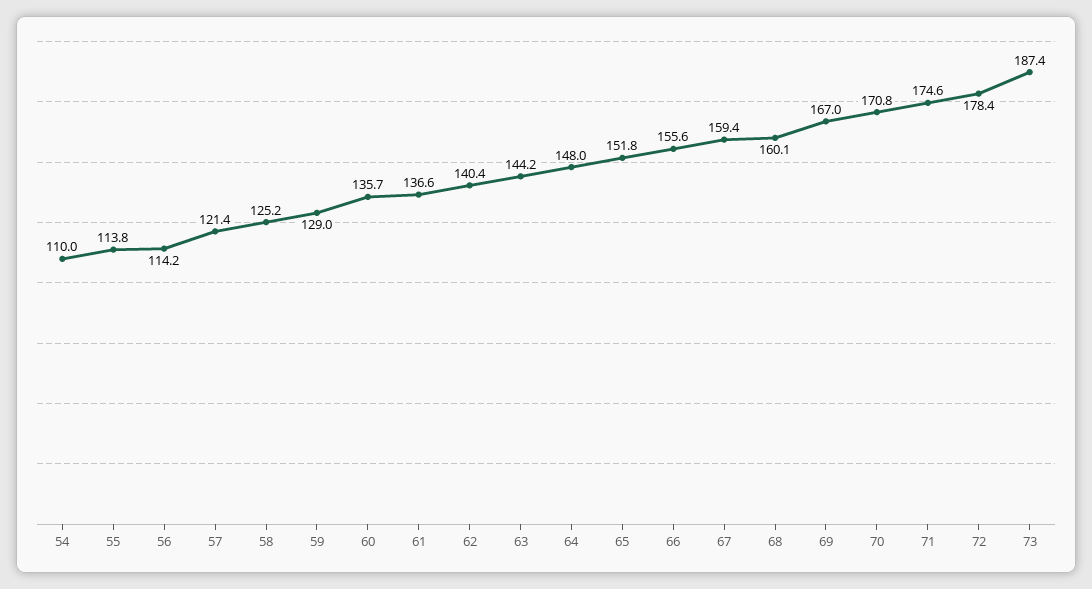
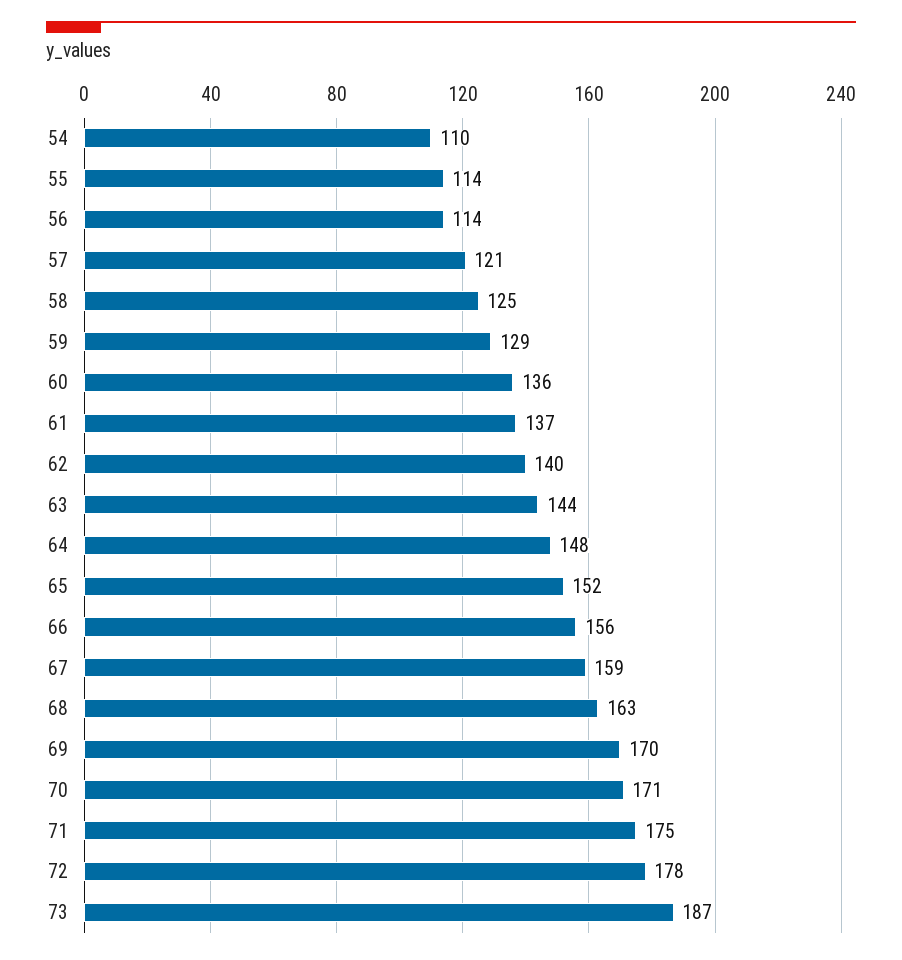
68: 160.1 -> 163
69: 167 -> 170

